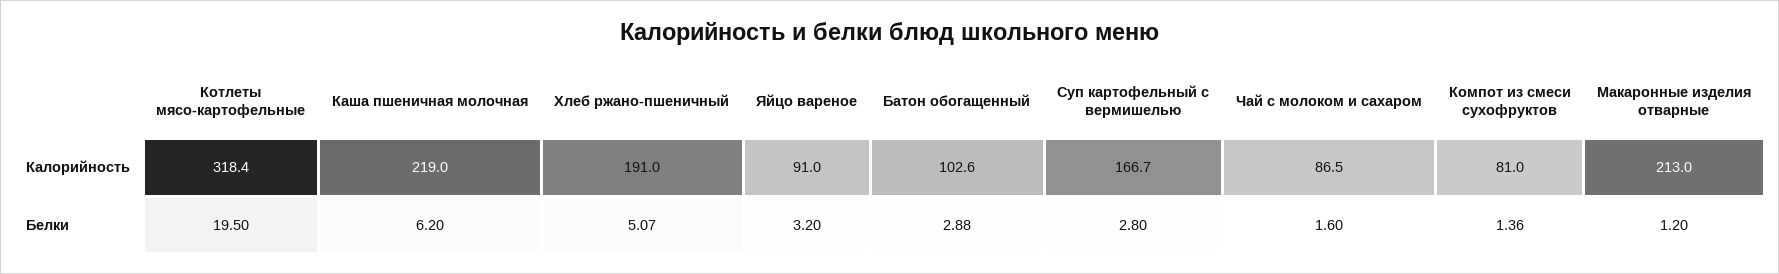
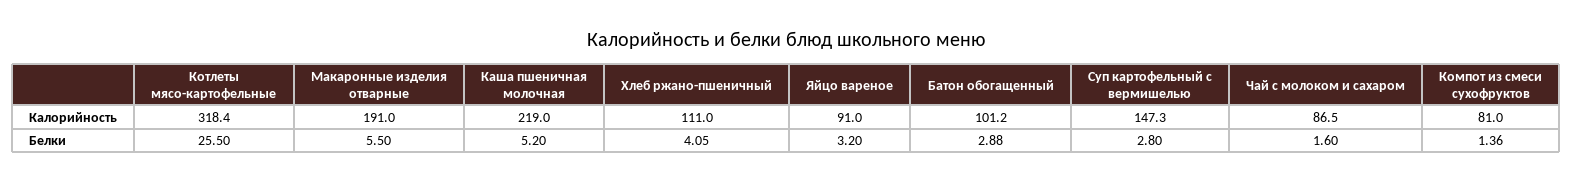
Хлеб ржано-пшеничный, Калорийность: 191 -> 111
Батон обогащенный, Калорийность: 102.6 -> 101.2
Суп картофельный с вермишелью, Калорийность: 166.7 -> 147.3
Макаронные изделия отварные, Калорийность: 213 -> 191
Котлеты мясо-картофельные, Белки: 19.5 -> 25.5
Каша пшеничная молочная, Белки: 6.2 -> 5.2
Хлеб ржано-пшеничный, Белки: 5.07 -> 4.05
Макаронные изделия отварные, Белки: 1.2 -> 5.5

